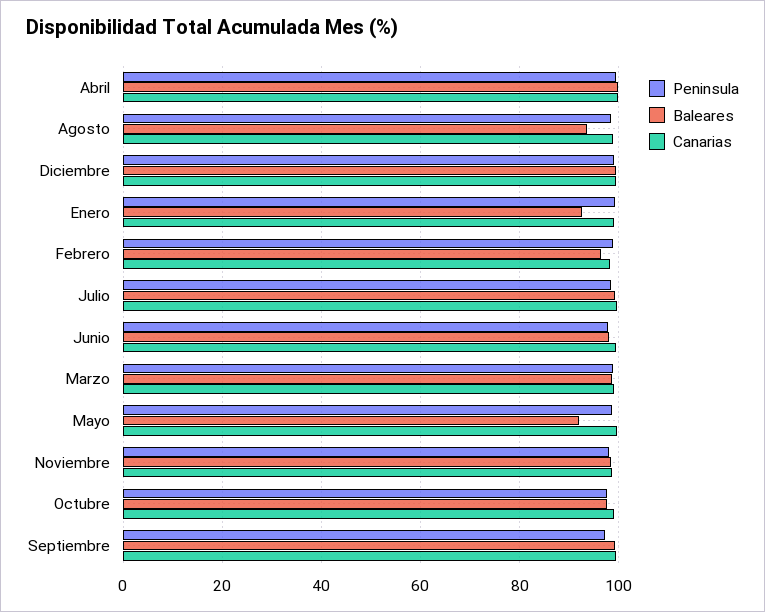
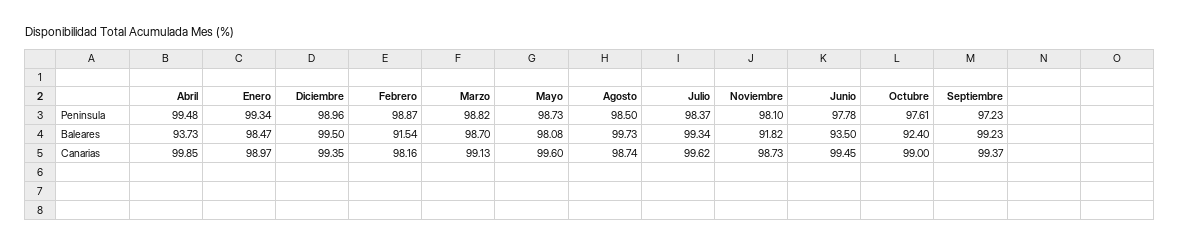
Baleares, Abril: 100 -> 93.73
Baleares, Agosto: 94 -> 99.73
Baleares, Enero: 92 -> 98.47
Baleares, Febrero: 96 -> 91.54
Baleares, Junio: 98 -> 93.5
Baleares, Mayo: 92 -> 98.08
Baleares, Noviembre: 98 -> 91.82
Baleares, Octubre: 98 -> 92.4

